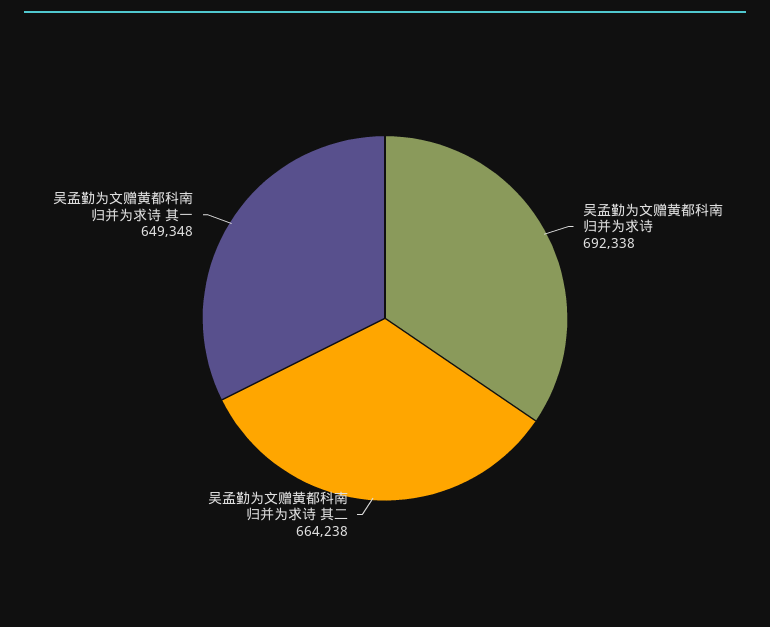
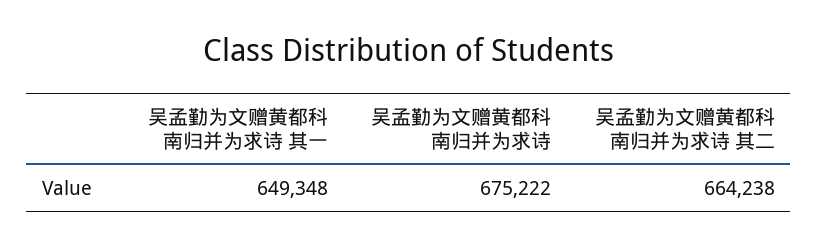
吴孟勤为文赠黄都科南归并为求诗: 692338 -> 675222

